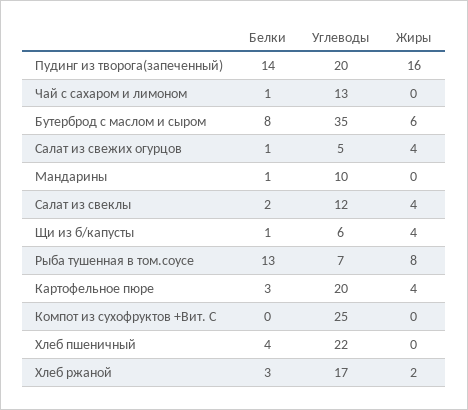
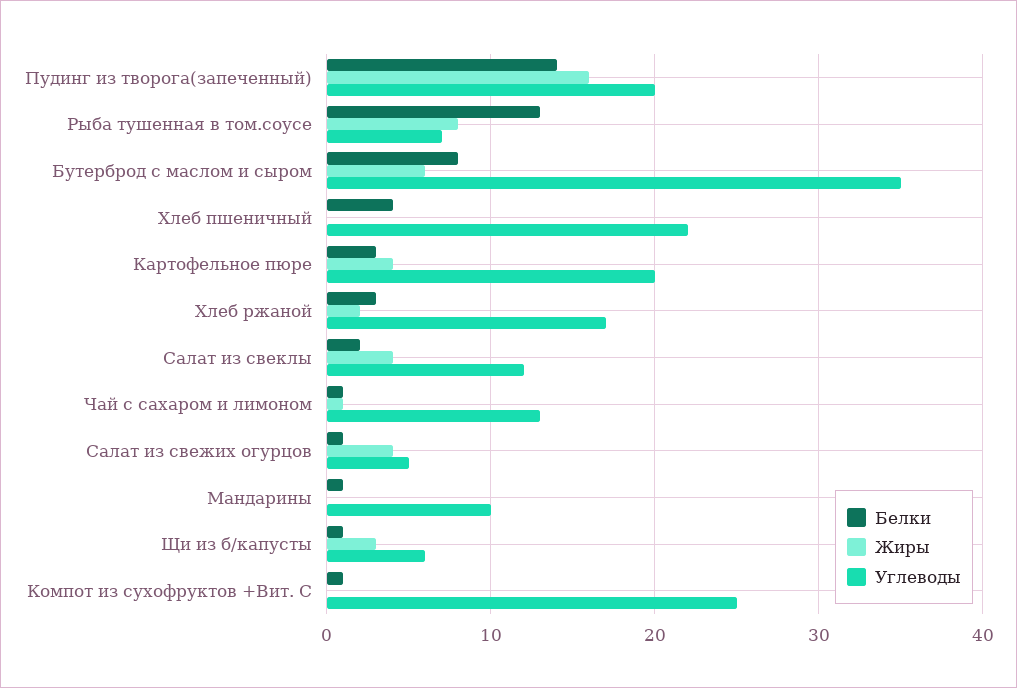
Жиры, Чай с сахаром и лимоном: 0 -> 1
Жиры, Щи из б/капусты: 4 -> 3
Белки, Компот из сухофруктов +Вит. С: 0 -> 1

